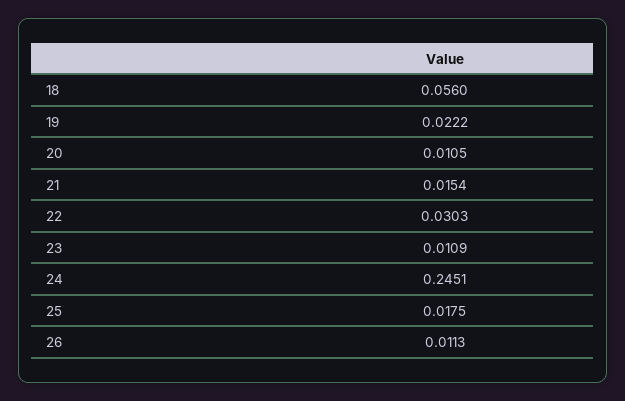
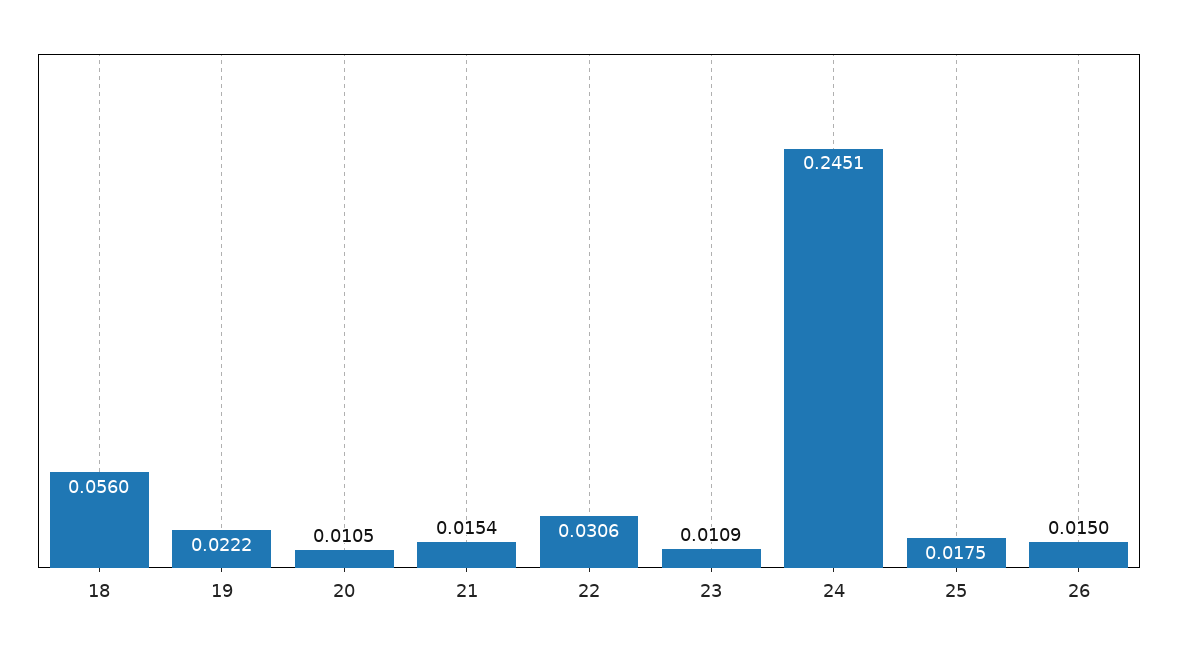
22: 0.0303 -> 0.0306
26: 0.0113 -> 0.015

